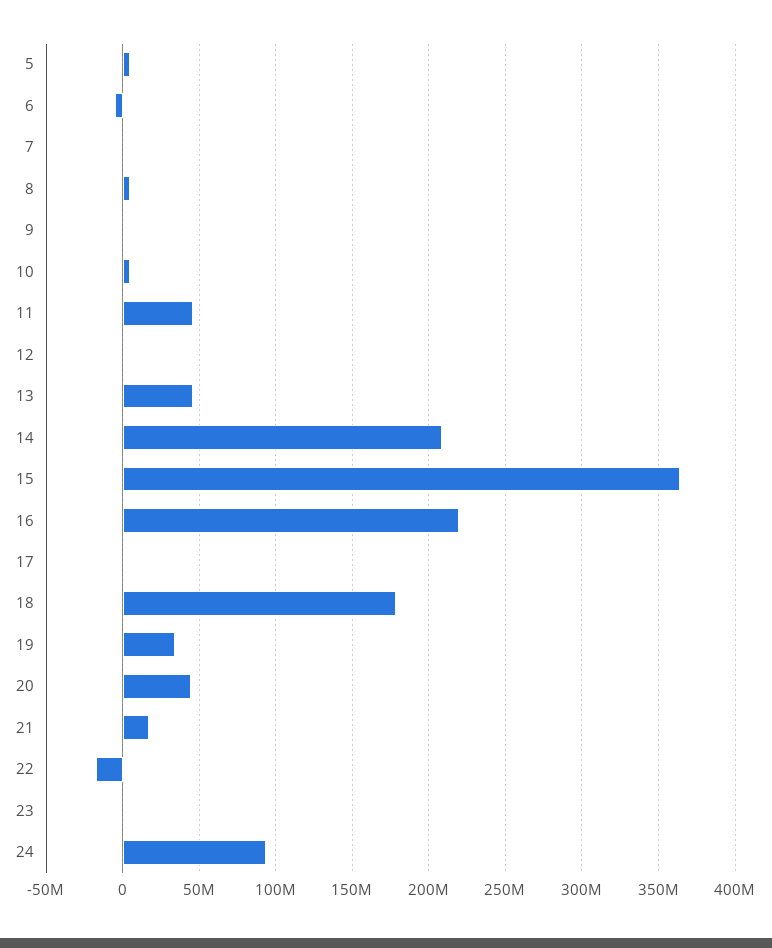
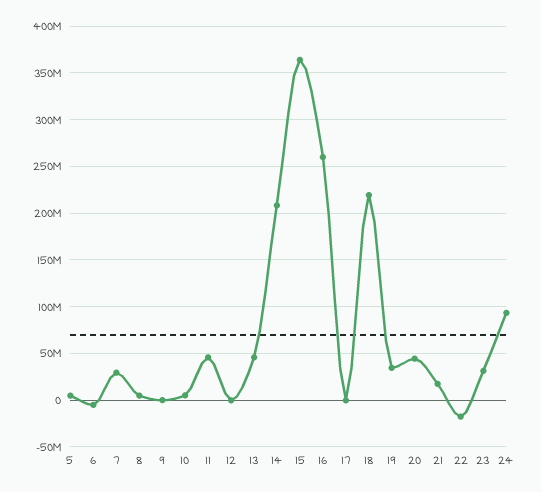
7: 0 -> 30000000
16: 220000000 -> 260000000
18: 180000000 -> 220000000
23: 0 -> 30000000

